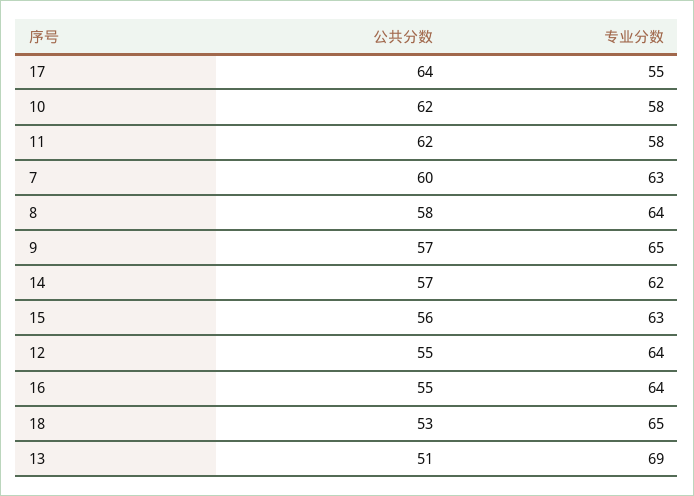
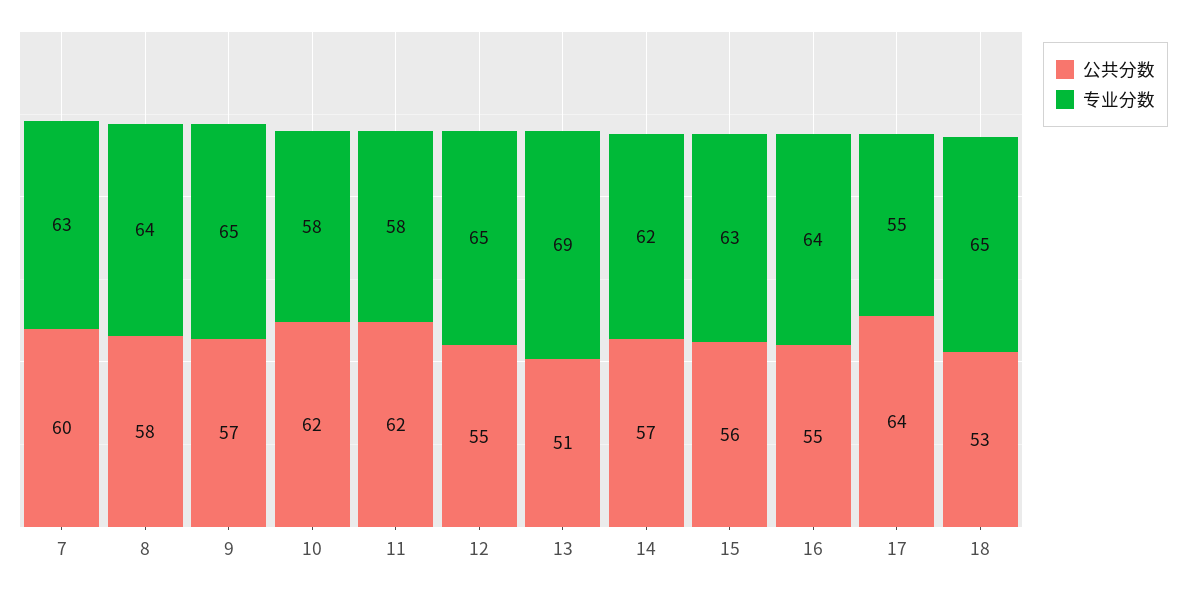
专业分数, 12: 64 -> 65

